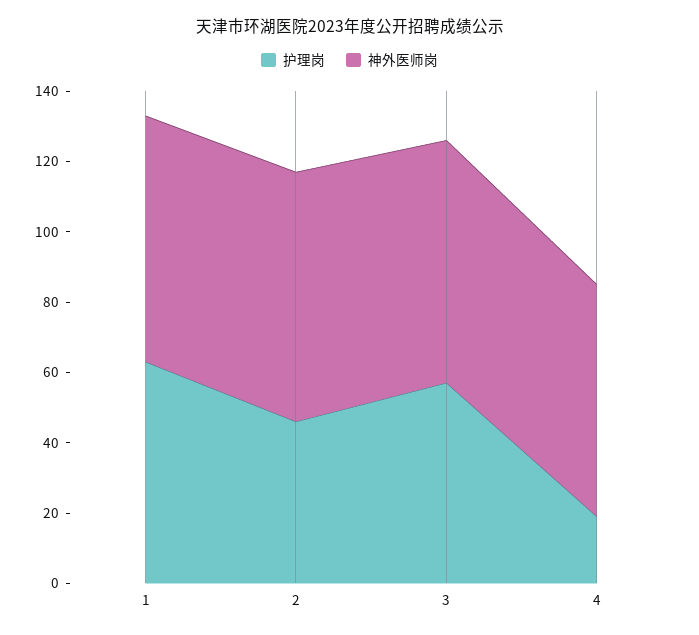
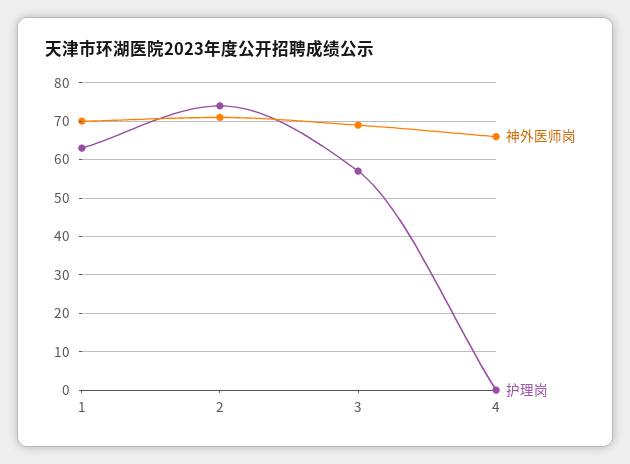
护理岗, 2: 45 -> 75
护理岗, 4: 20 -> 0

